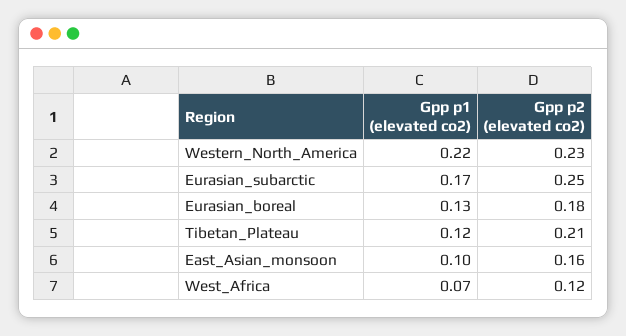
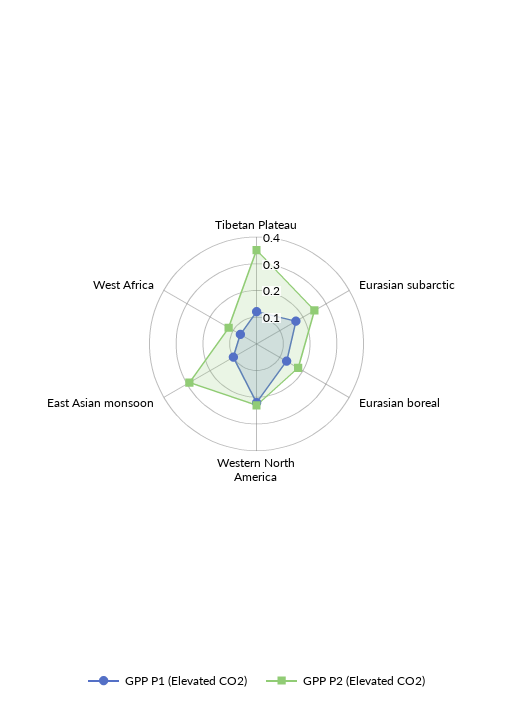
Gpp p2 (elevated co2), Tibetan_Plateau: 0.21 -> 0.35
Gpp p2 (elevated co2), East_Asian_monsoon: 0.16 -> 0.3

